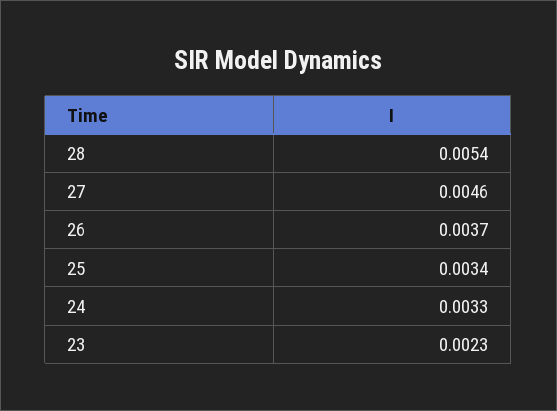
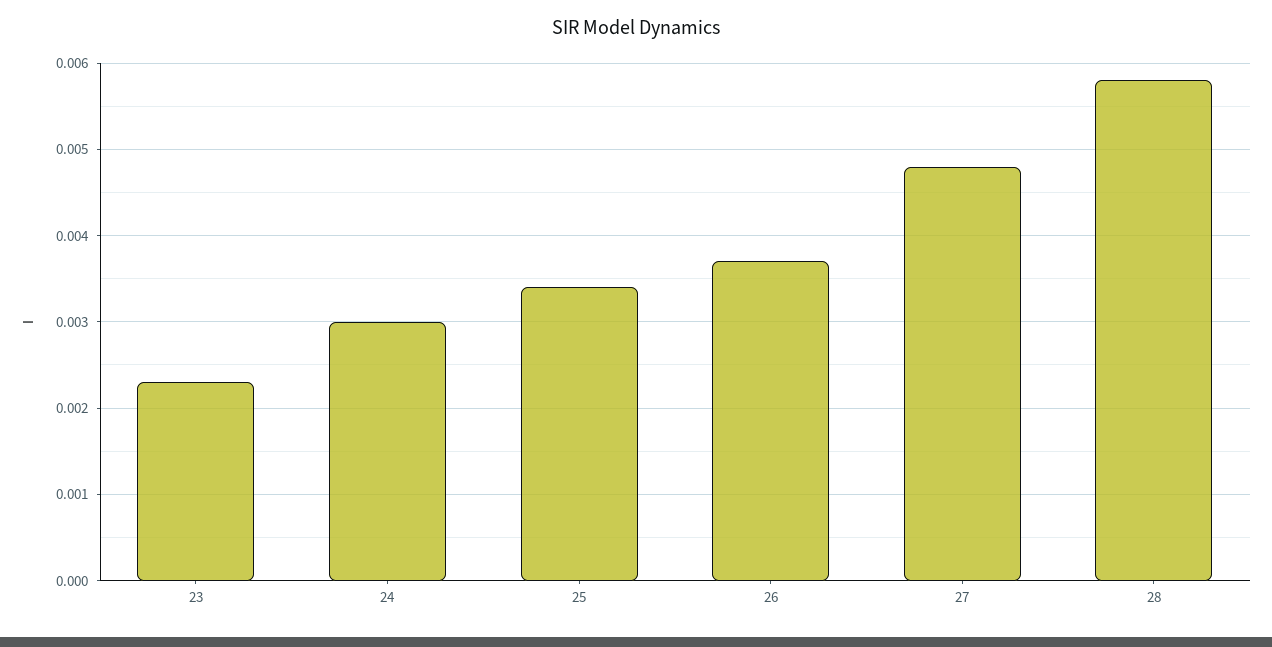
28: 0.0054 -> 0.0058
27: 0.0046 -> 0.0048
24: 0.0033 -> 0.003

